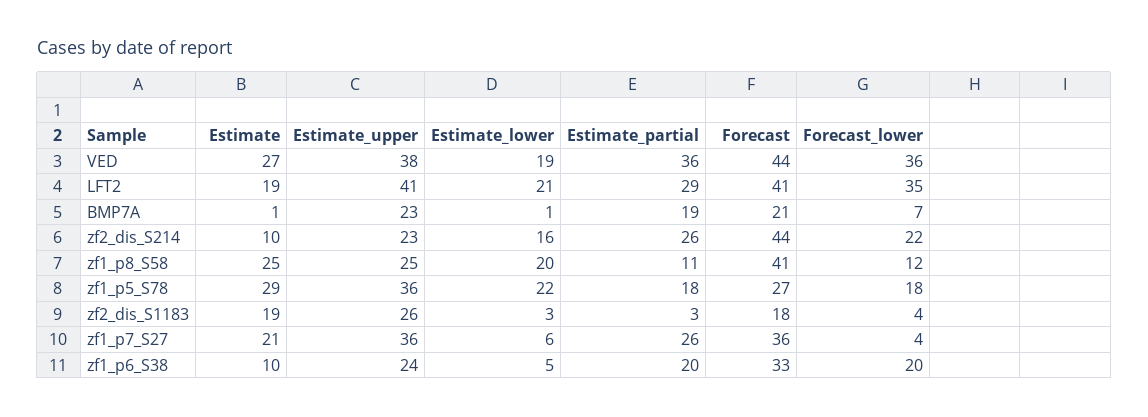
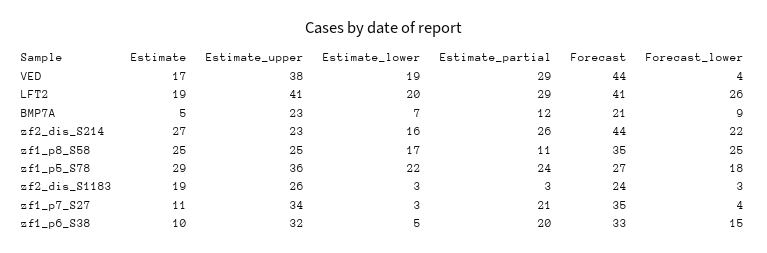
Estimate, VED: 27 -> 17
Estimate_partial, VED: 36 -> 29
Forecast_lower, VED: 36 -> 4
Estimate_lower, LFT2: 21 -> 20
Forecast_lower, LFT2: 35 -> 26
Estimate, BMP7A: 1 -> 5
Estimate_lower, BMP7A: 1 -> 7
Estimate_partial, BMP7A: 19 -> 12
Forecast_lower, BMP7A: 7 -> 9
Estimate, zf2_dis_S214: 10 -> 27
Estimate_lower, zf1_p8_S58: 20 -> 17
Forecast, zf1_p8_S58: 41 -> 35
Forecast_lower, zf1_p8_S58: 12 -> 25
Estimate_partial, zf1_p5_S78: 18 -> 24
Forecast, zf2_dis_S1183: 18 -> 24
Forecast_lower, zf2_dis_S1183: 4 -> 3
Estimate, zf1_p7_S27: 21 -> 11
Estimate_upper, zf1_p7_S27: 36 -> 34
Estimate_lower, zf1_p7_S27: 6 -> 3
Estimate_partial, zf1_p7_S27: 26 -> 21
Forecast, zf1_p7_S27: 36 -> 35
Estimate_upper, zf1_p6_S38: 24 -> 32
Forecast_lower, zf1_p6_S38: 20 -> 15

